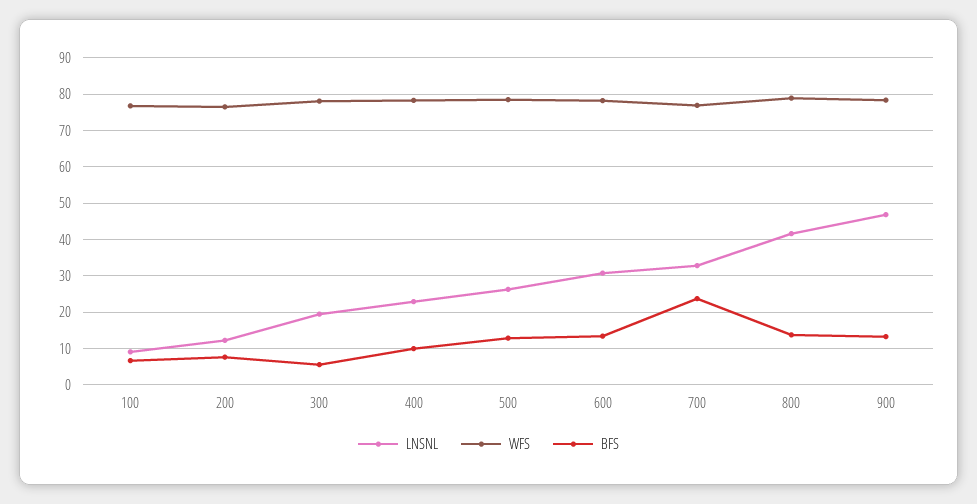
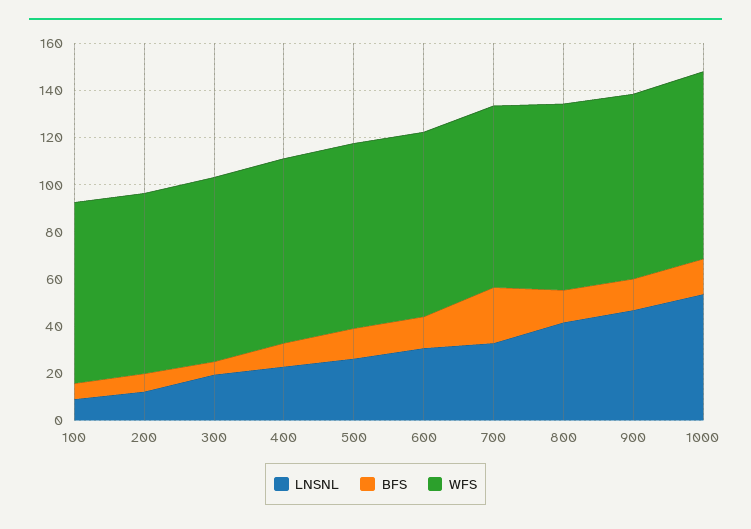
LNSNL, 1000: none -> 55
BFS, 1000: none -> 15
WFS, 1000: none -> 80

